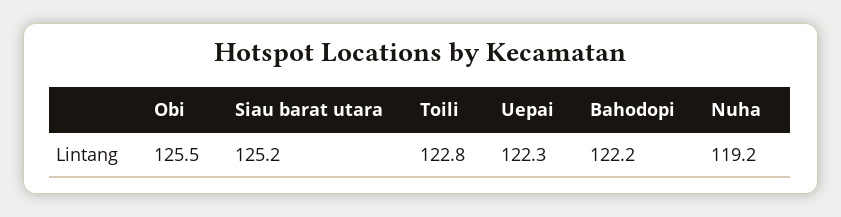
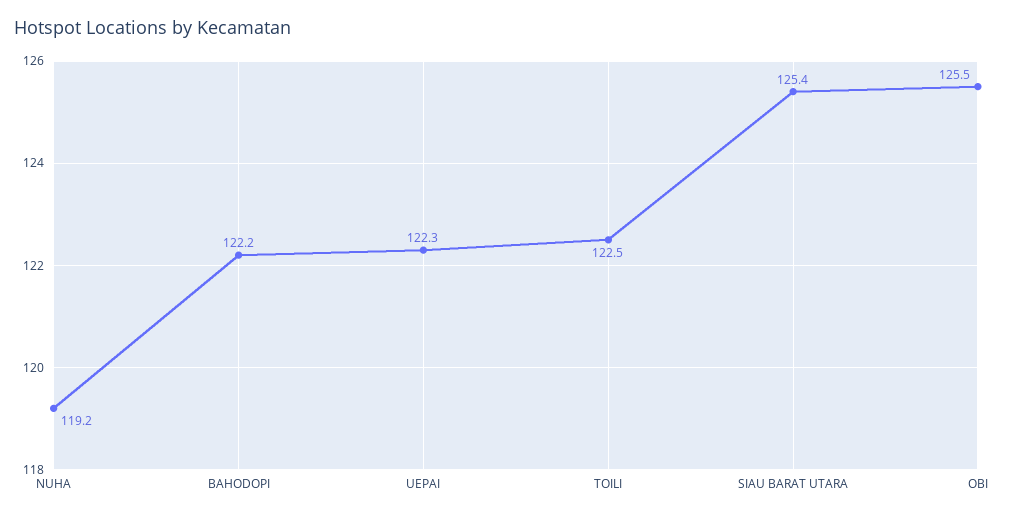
Siau barat utara: 125.2 -> 125.4
Toili: 122.8 -> 122.5

